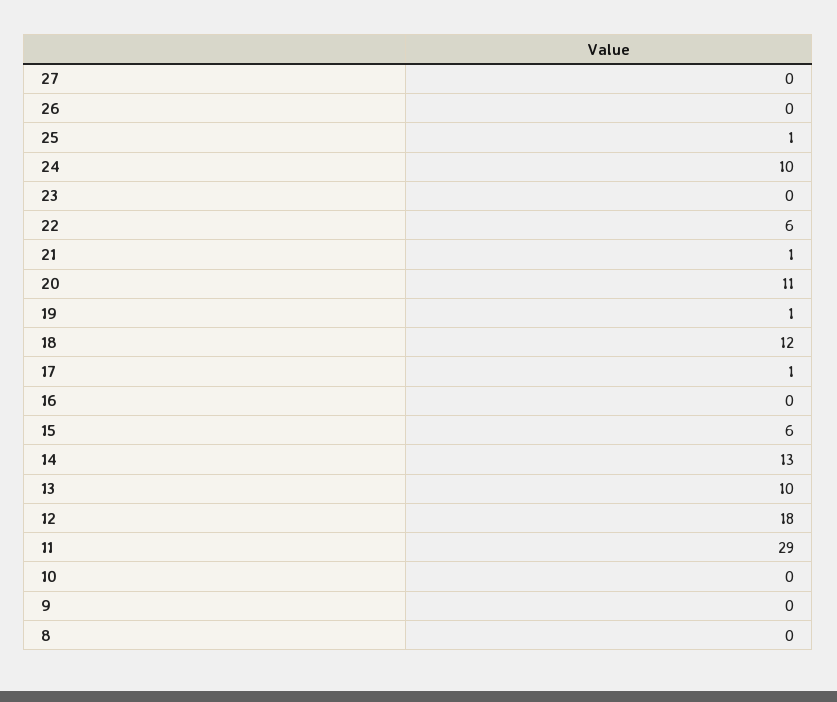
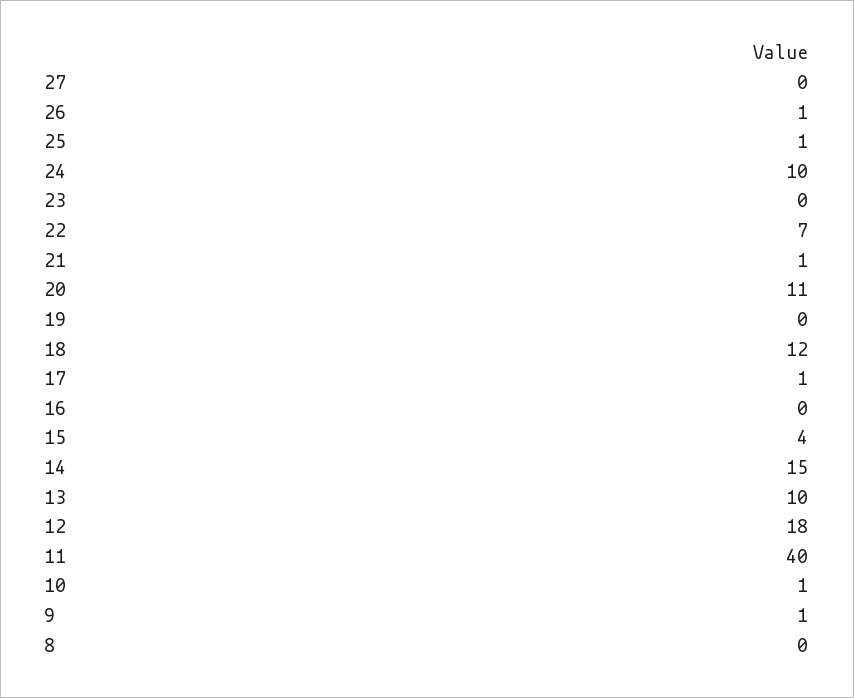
26: 0 -> 1
22: 6 -> 7
19: 1 -> 0
15: 6 -> 4
14: 13 -> 15
11: 29 -> 40
10: 0 -> 1
9: 0 -> 1

